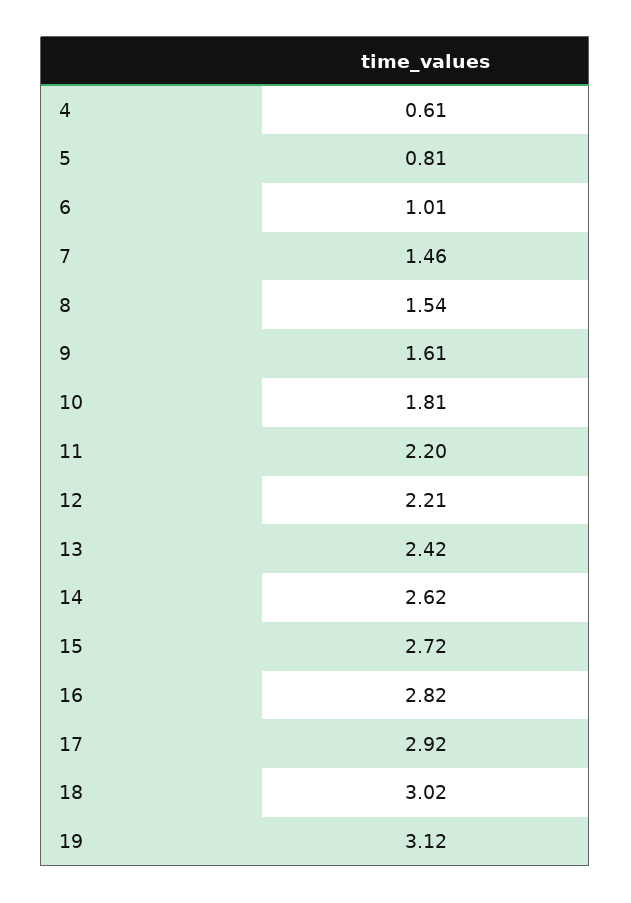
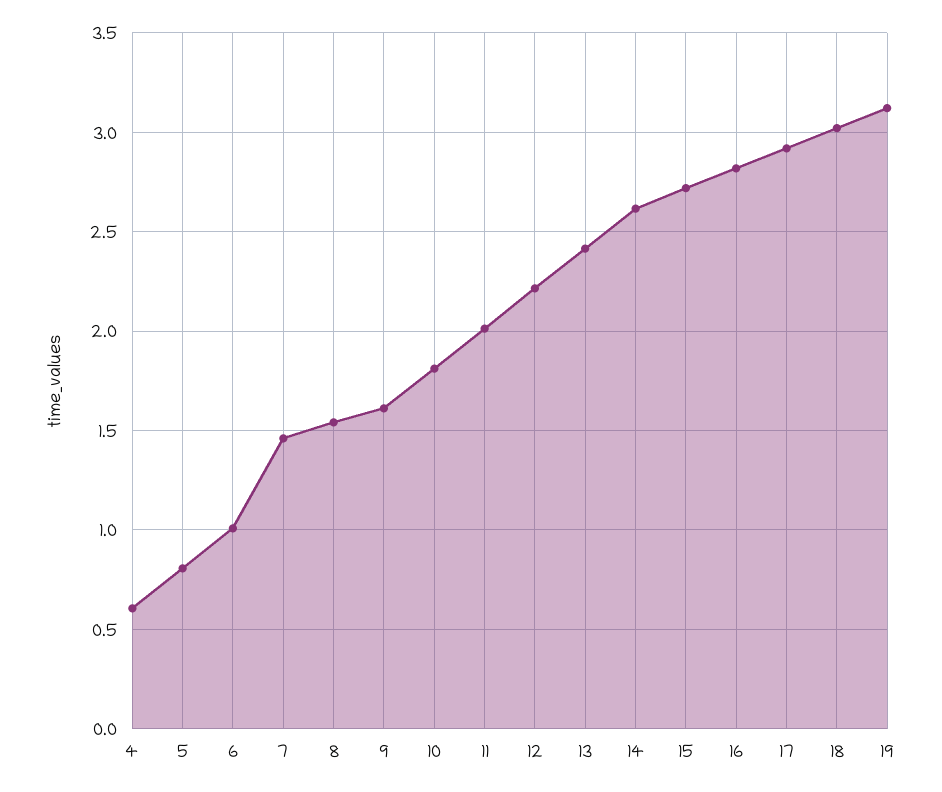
11: 2.2 -> 2

